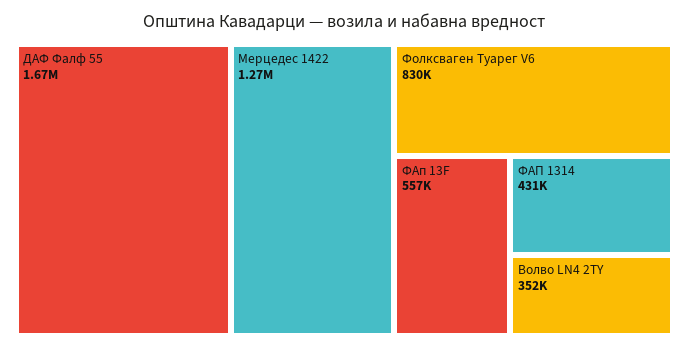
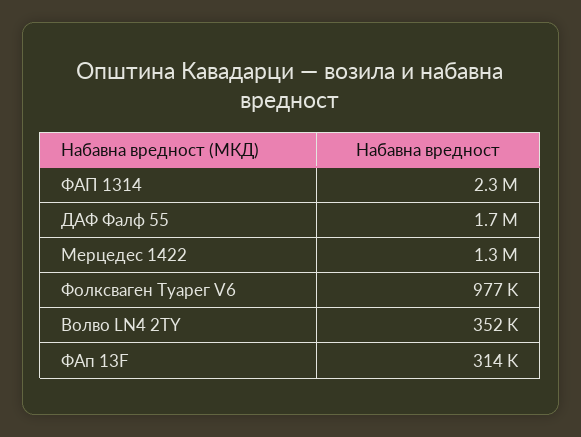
Фолксваген Туарег V6: 830000 -> 977000
ФАп 13F: 557000 -> 314000
ФАП 1314: 431000 -> 2300000

